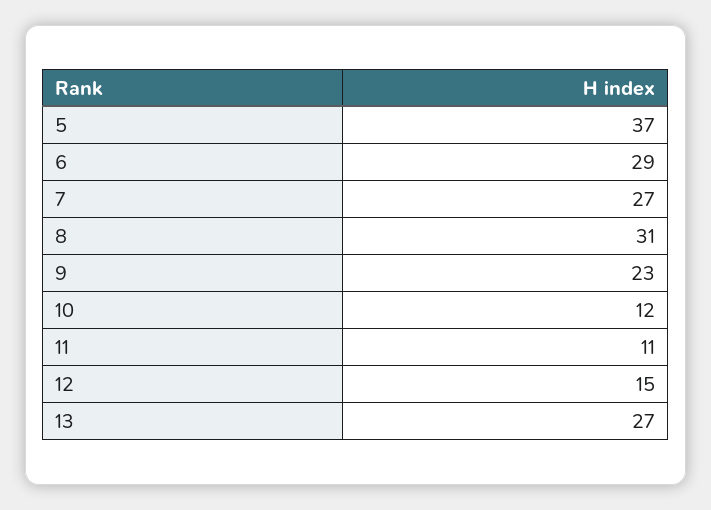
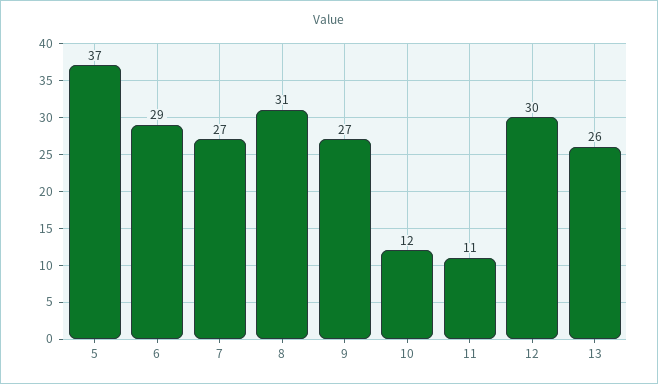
9: 23 -> 27
12: 15 -> 30
13: 27 -> 26

